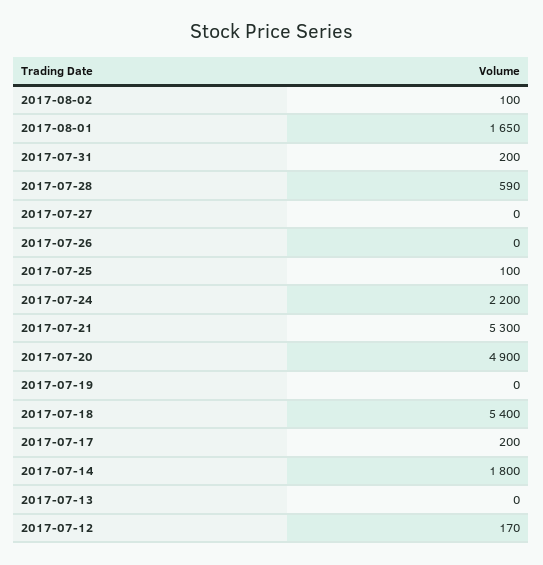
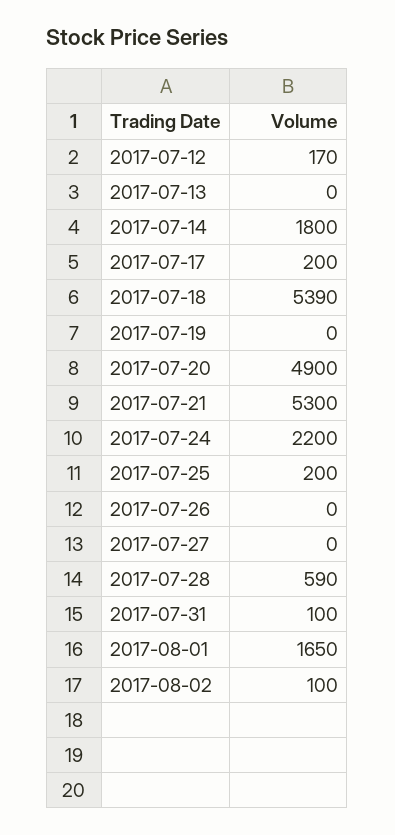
2017-07-31: 200 -> 100
2017-07-25: 100 -> 200
2017-07-18: 5400 -> 5390

